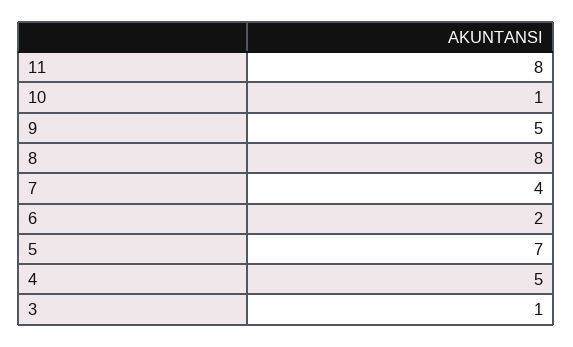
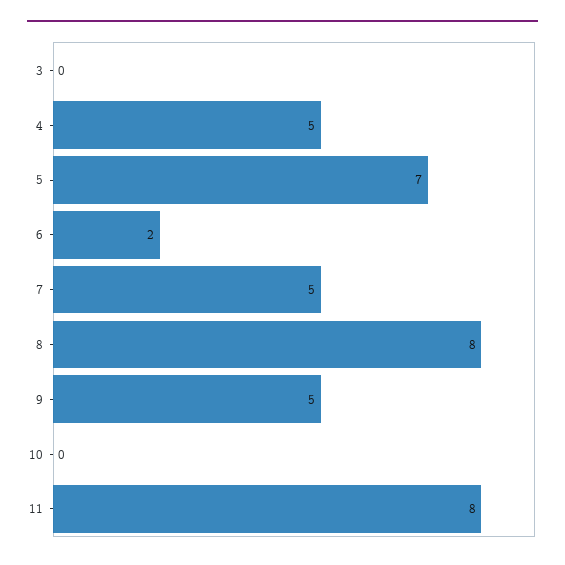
10: 1 -> 0
7: 4 -> 5
3: 1 -> 0

